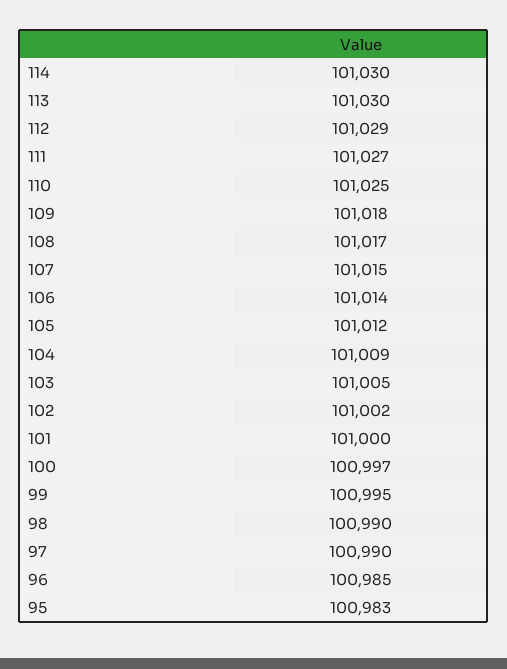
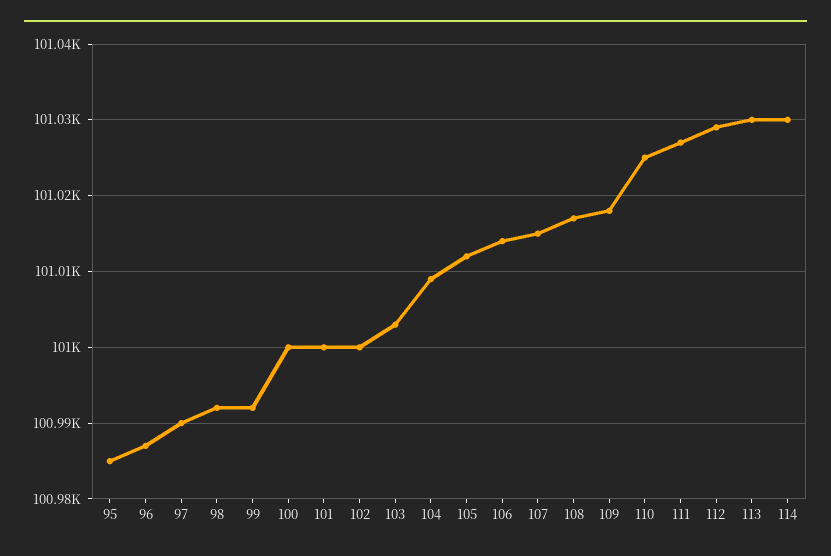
103: 101005 -> 101003
102: 101002 -> 101000
100: 100997 -> 101000
99: 100995 -> 100992
98: 100990 -> 100992
96: 100985 -> 100987
95: 100983 -> 100985

